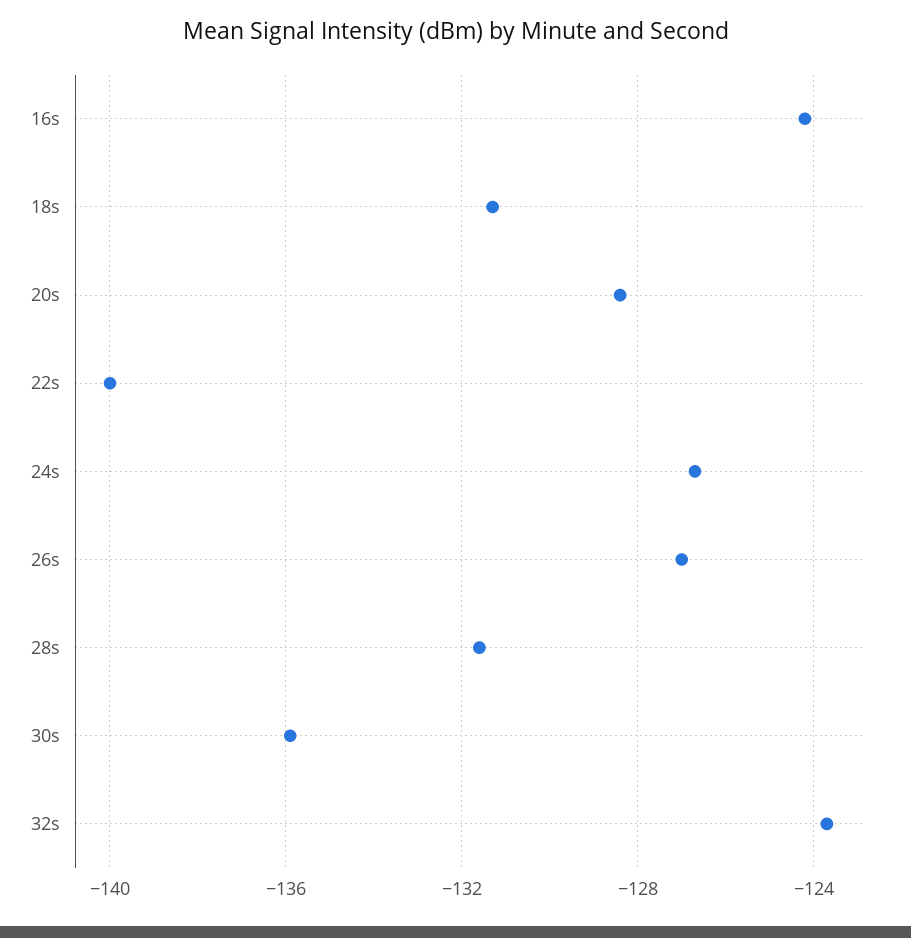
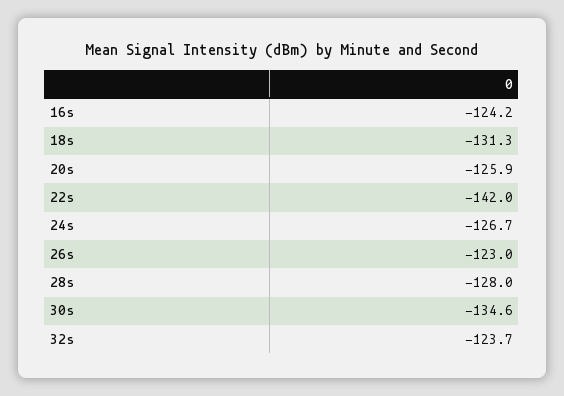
20s: -128.5 -> -125.9
22s: -140 -> -142
26s: -127 -> -123
28s: -131.5 -> -128
30s: -136 -> -134.6

